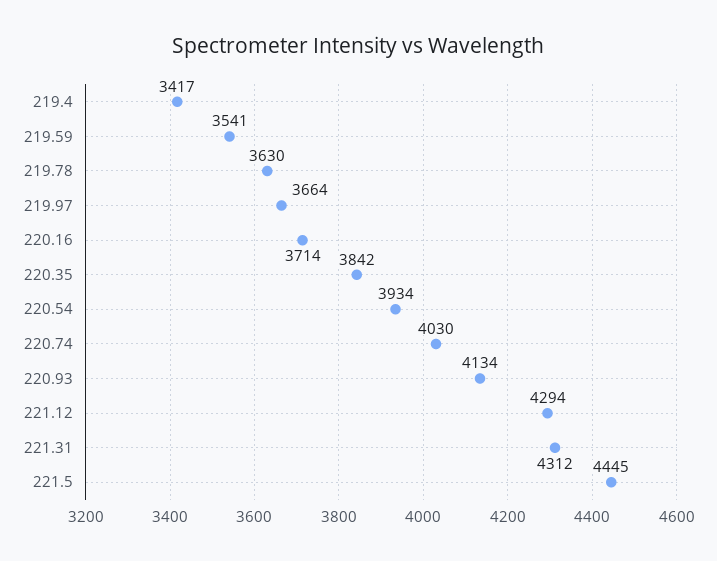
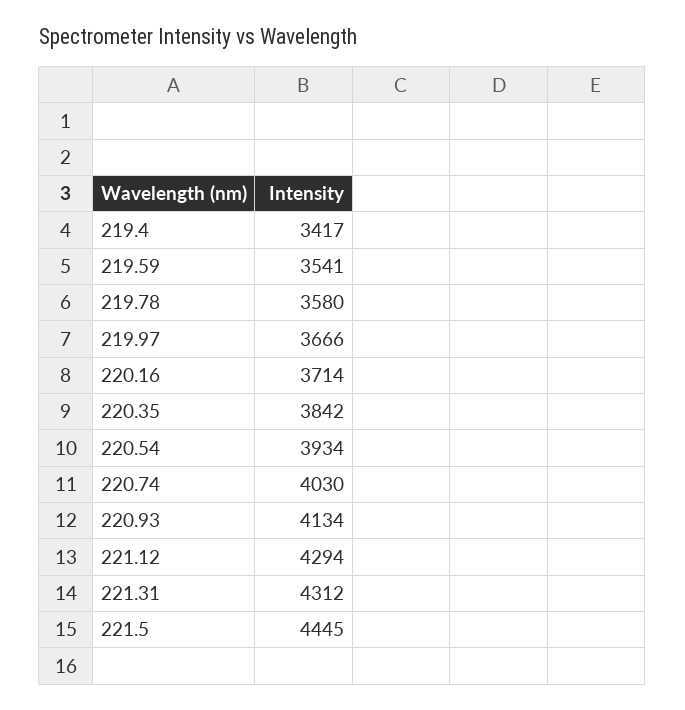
219.78: 3630 -> 3580
219.97: 3664 -> 3666

